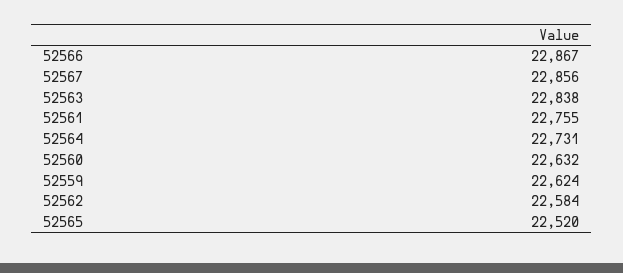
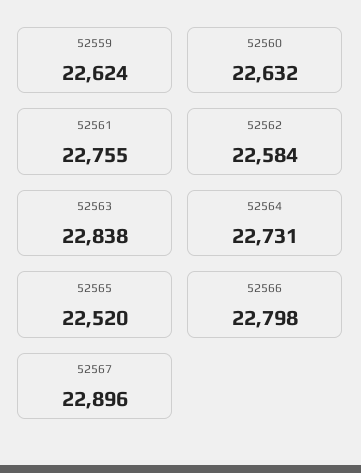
52566: 22867 -> 22798
52567: 22856 -> 22896

